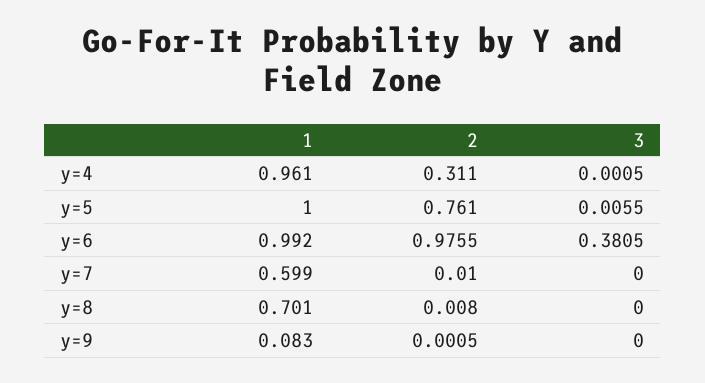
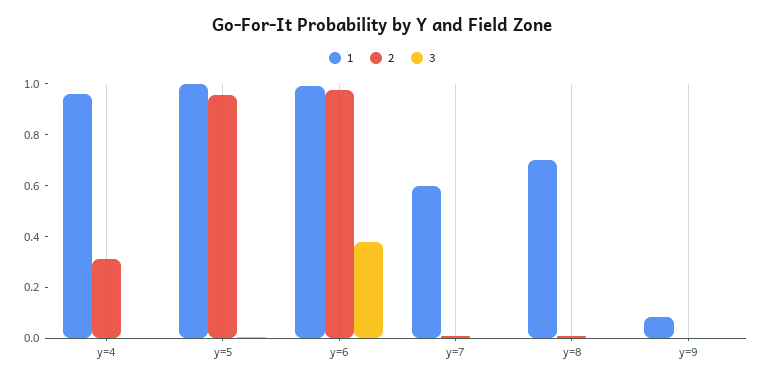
2, y=5: 0.761 -> 0.95

